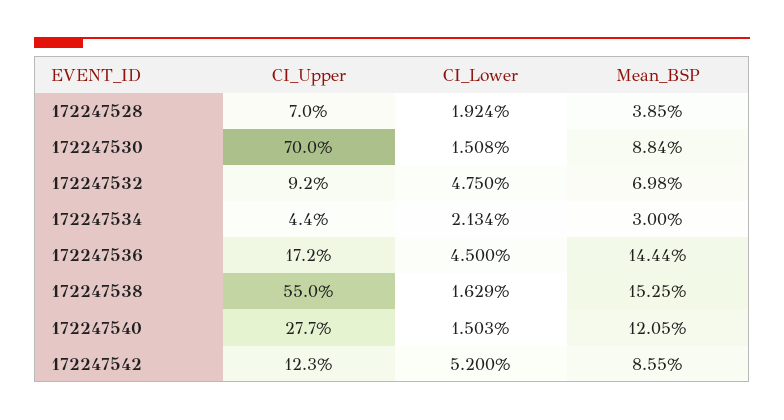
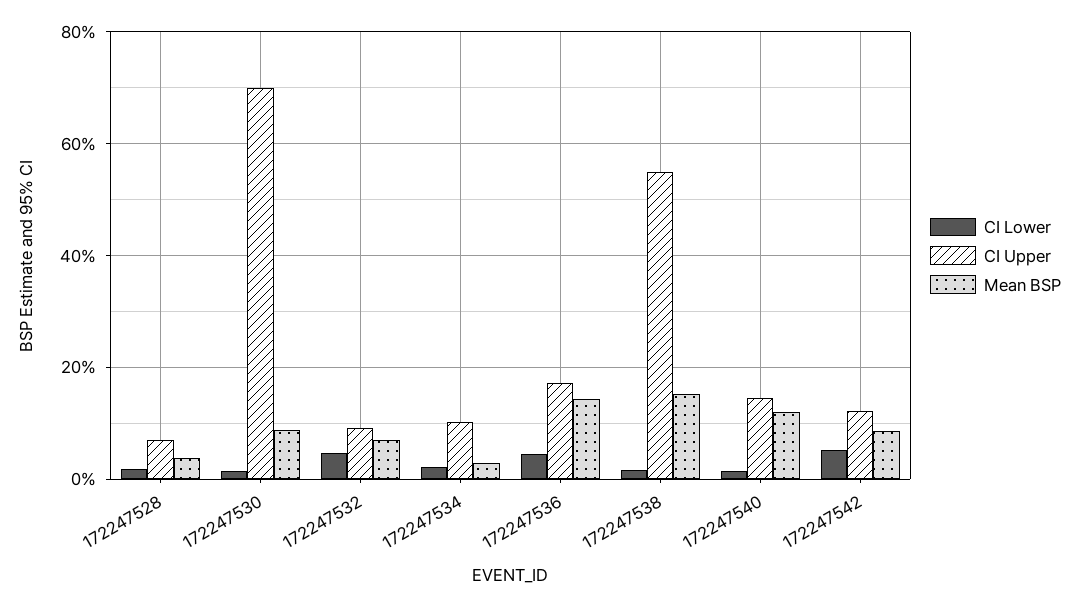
CI_Upper, 172247534: 4.4 -> 10
CI_Upper, 172247540: 27.7 -> 14

